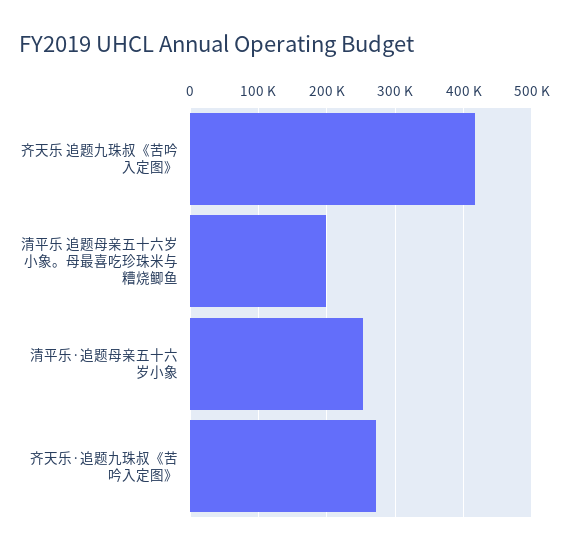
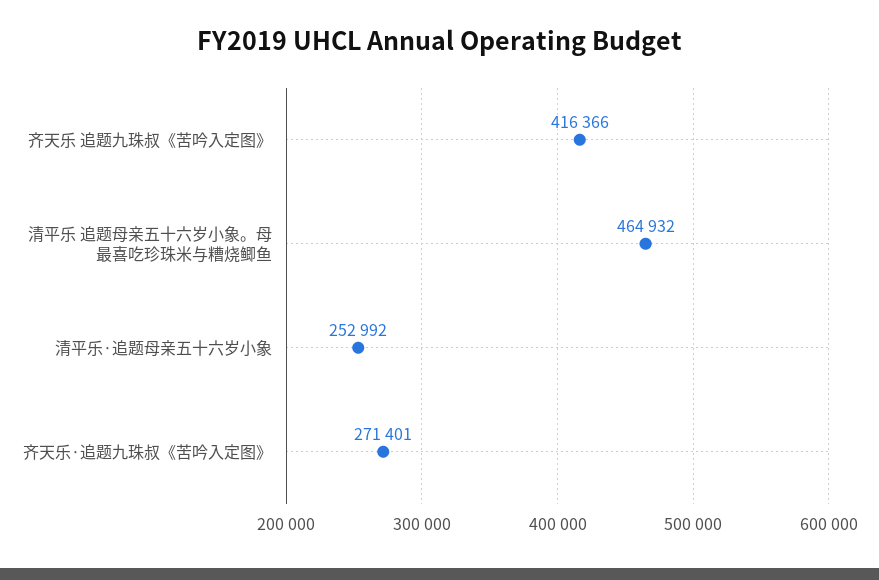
清平乐 追题母亲五十六岁小象。母最喜吃珍珠米与糟烧鲫鱼: 200000 -> 464932

